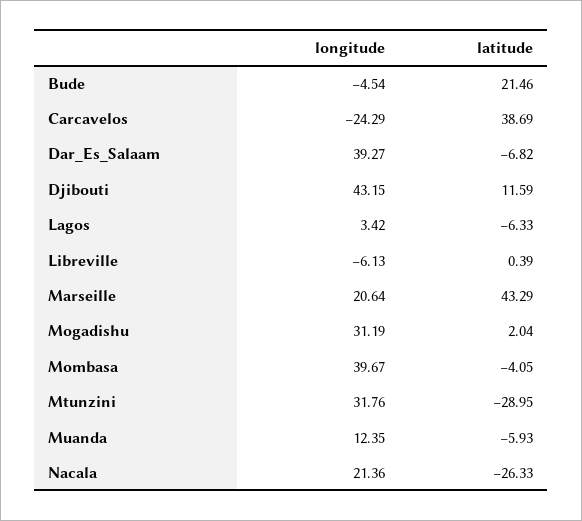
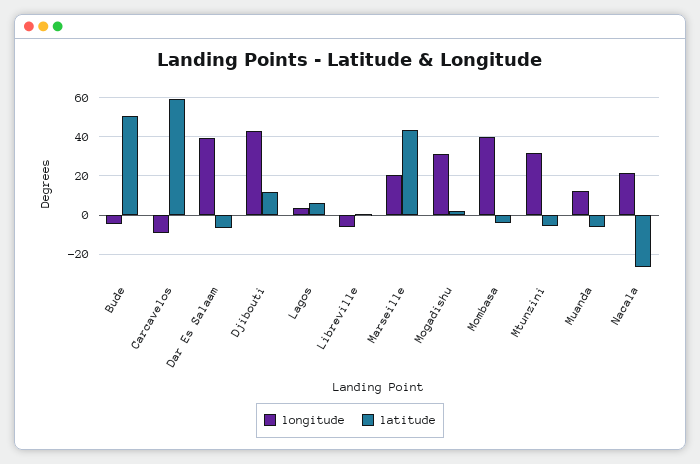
latitude, Bude: 21.46 -> 50
longitude, Carcavelos: -24.29 -> -10
latitude, Carcavelos: 38.69 -> 60
latitude, Lagos: -6.33 -> 5
latitude, Mtunzini: -28.95 -> -5

